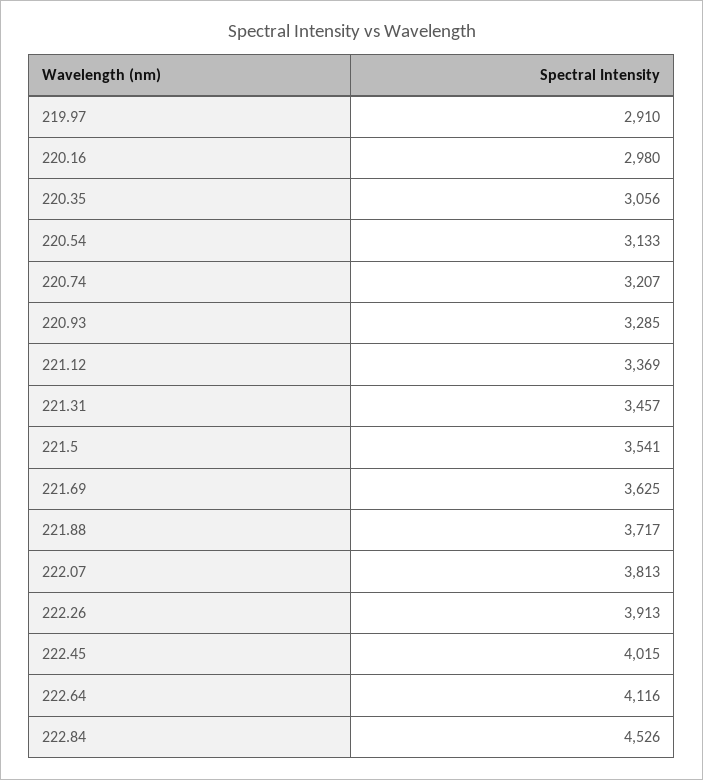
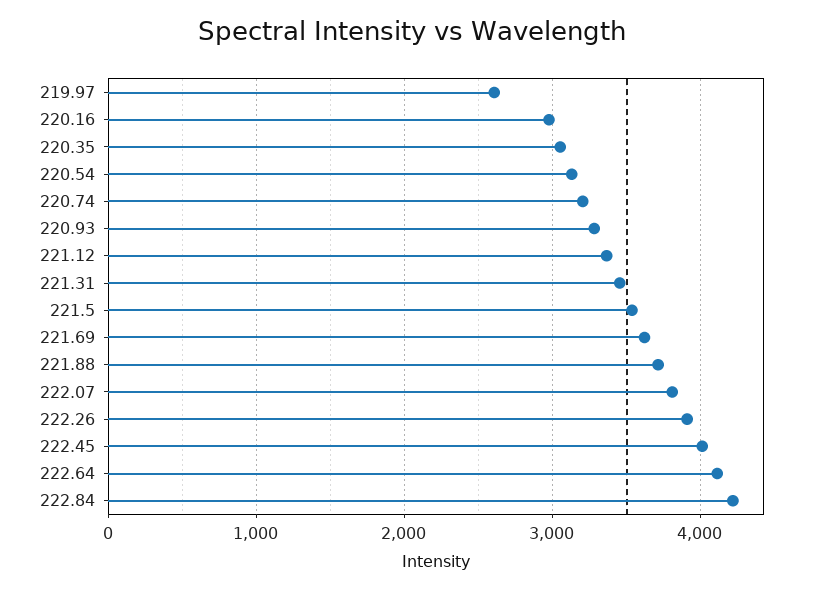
219.97: 2910 -> 2600
222.84: 4526 -> 4200

